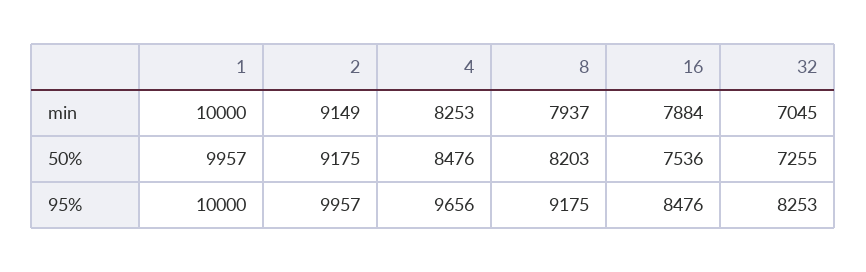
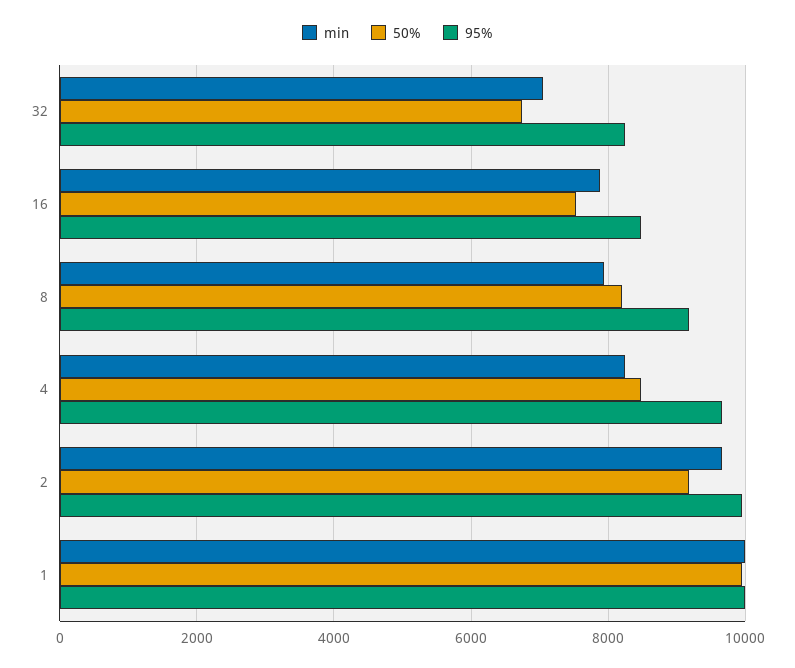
min, 2: 9149 -> 9600
50%, 32: 7255 -> 6800

